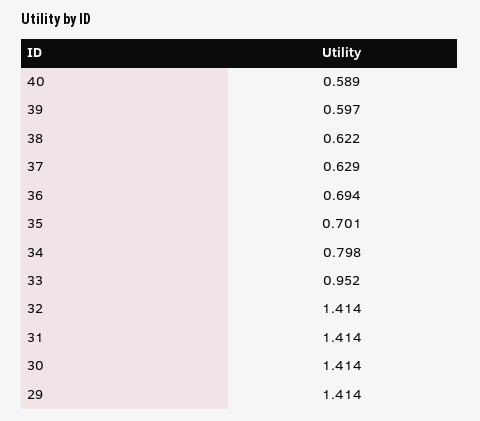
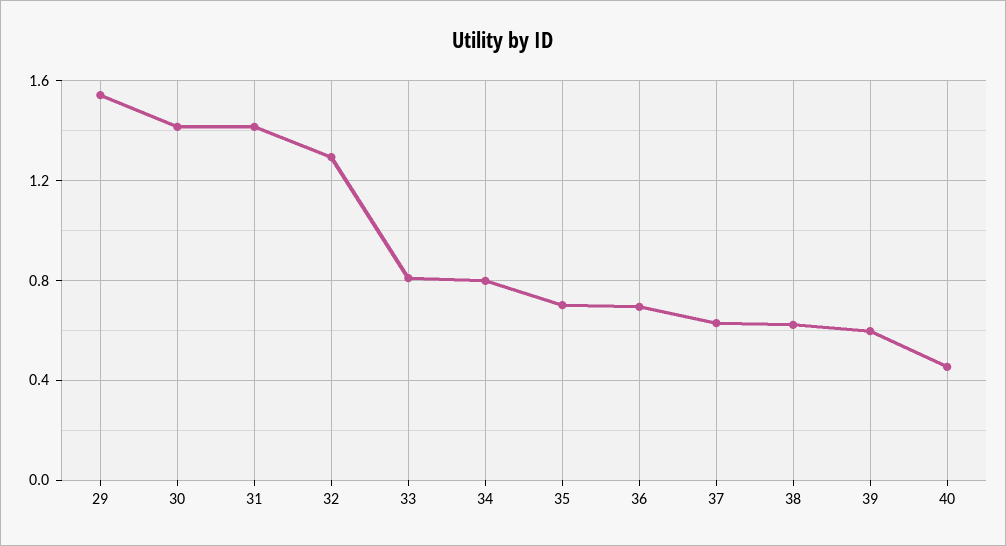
40: 0.589 -> 0.45
33: 0.952 -> 0.8
32: 1.414 -> 1.3
29: 1.414 -> 1.55

